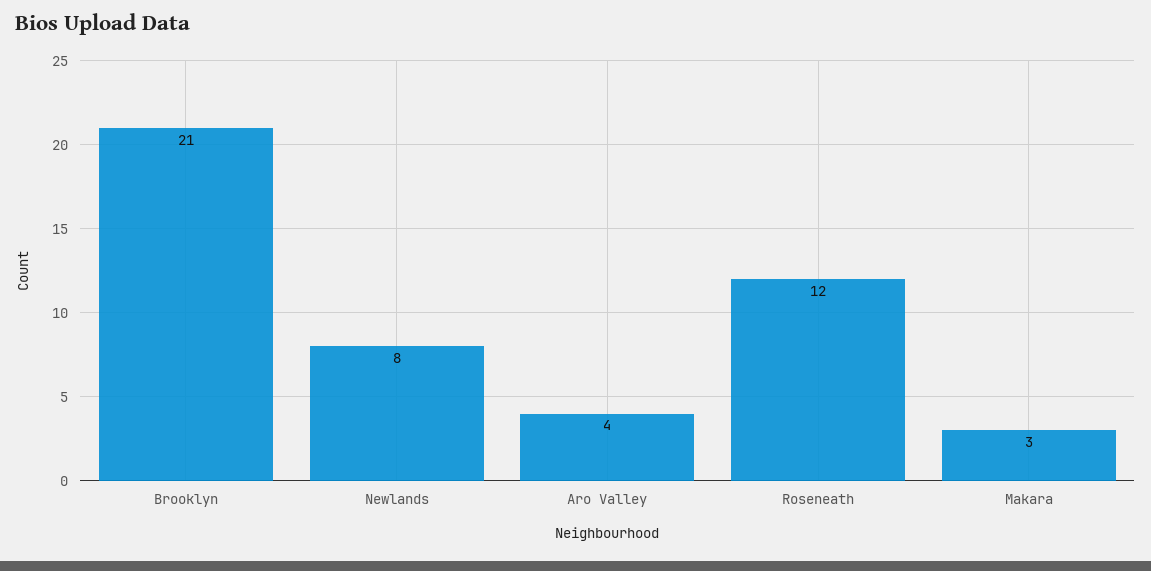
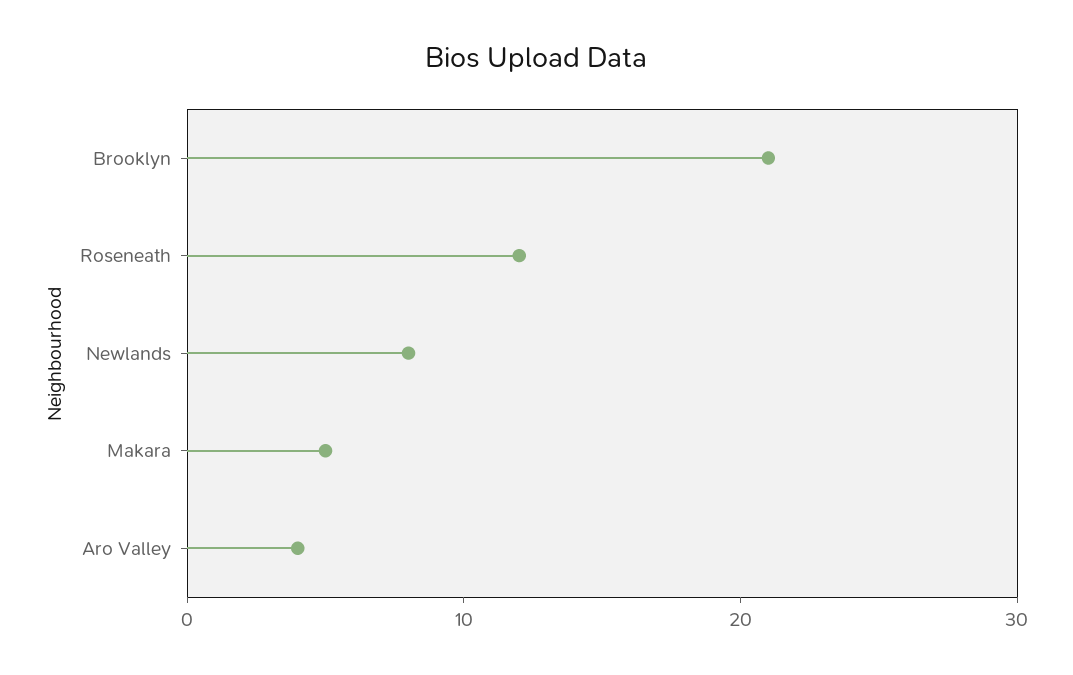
Makara: 3 -> 5

